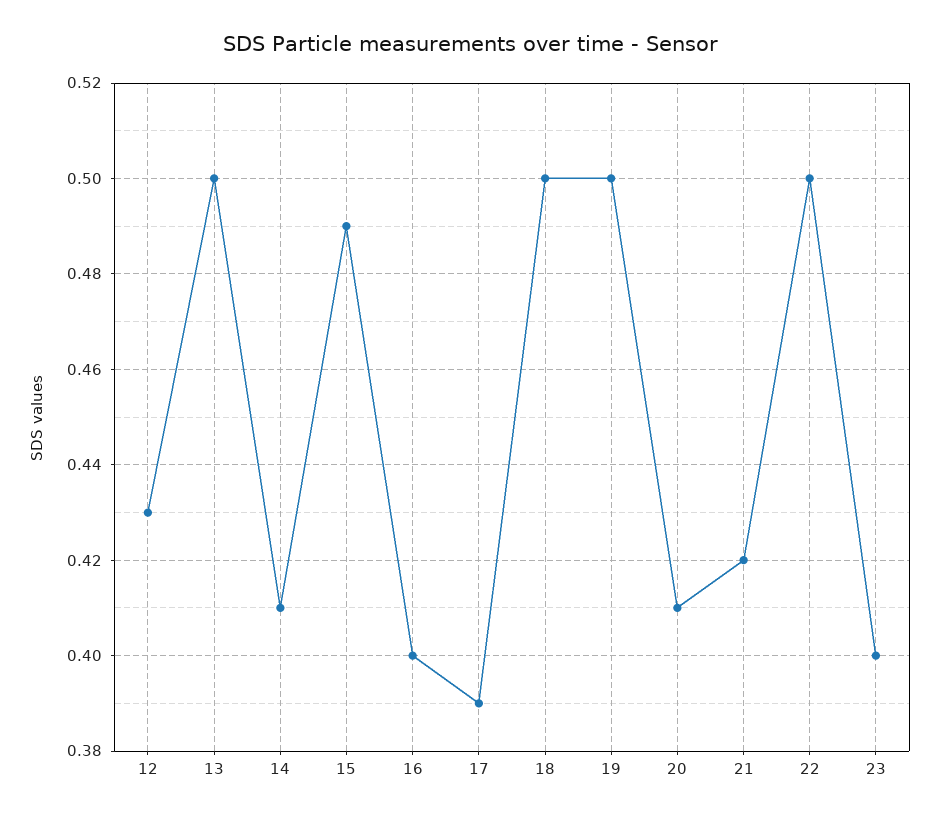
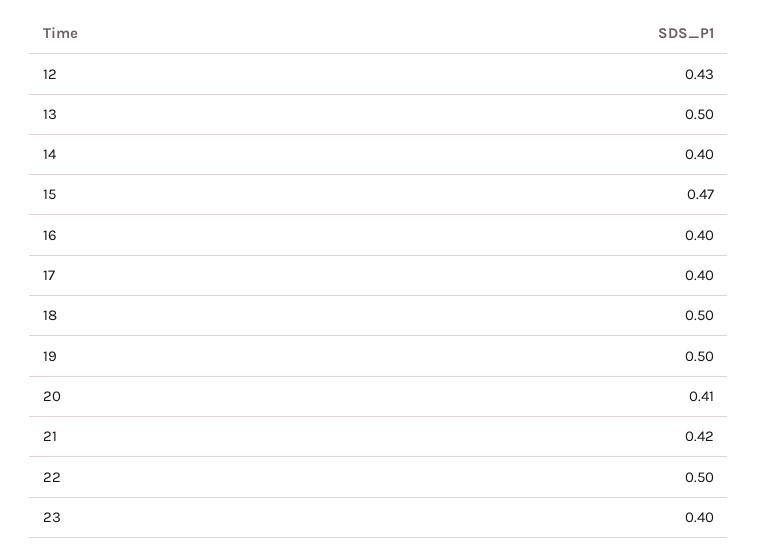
14: 0.41 -> 0.4
15: 0.49 -> 0.47
17: 0.39 -> 0.4

